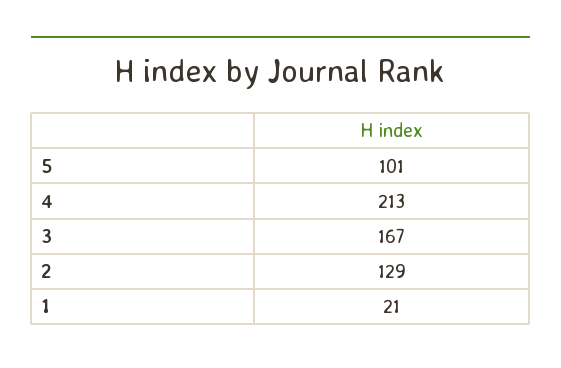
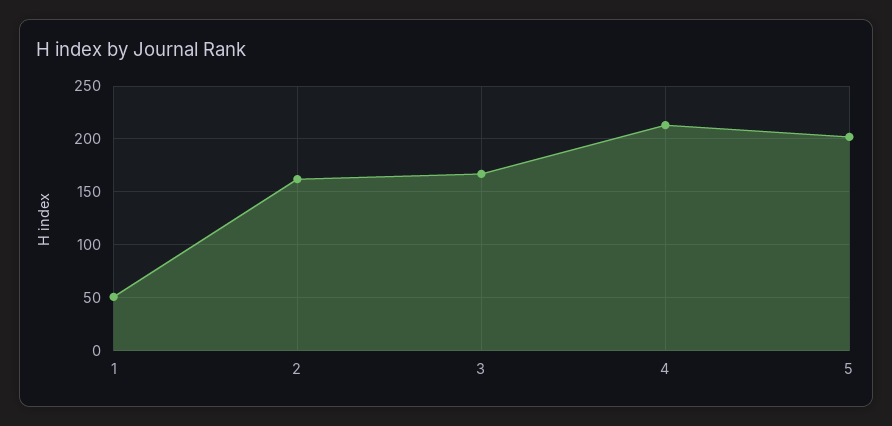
5: 101 -> 200
2: 129 -> 160
1: 21 -> 50

